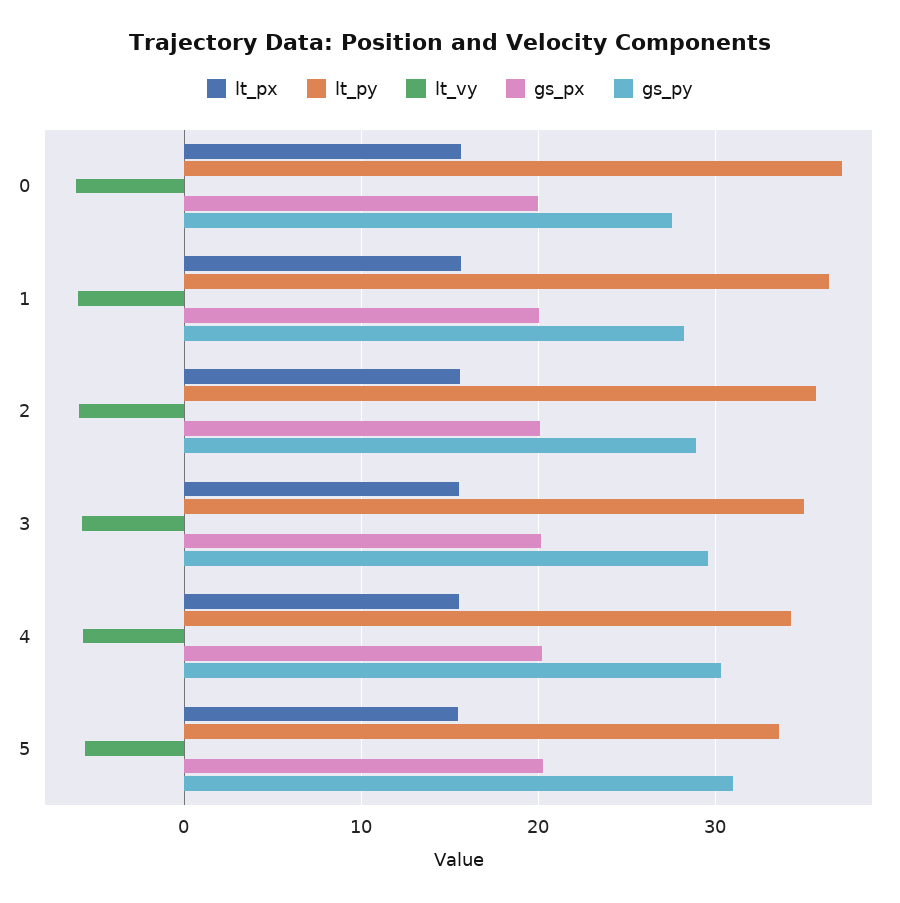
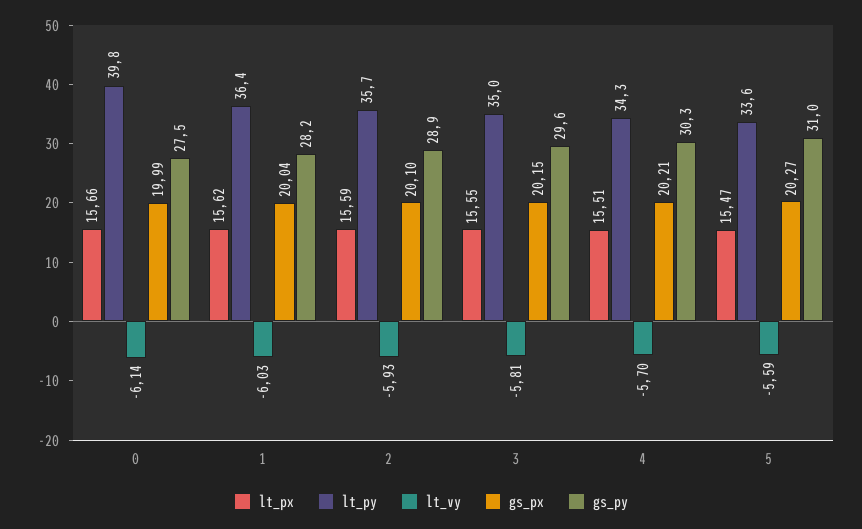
lt_py, 0: 37 -> 39.8

